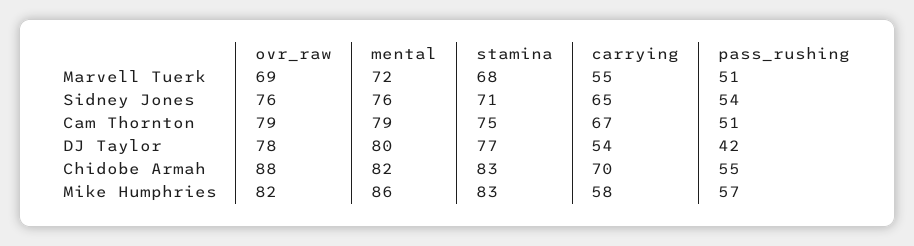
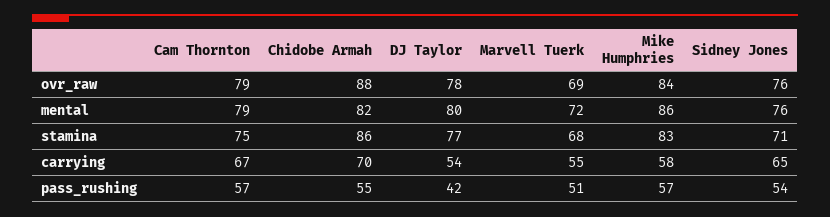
pass_rushing, Cam Thornton: 51 -> 57
stamina, Chidobe Armah: 83 -> 86
ovr_raw, Mike Humphries: 82 -> 84

